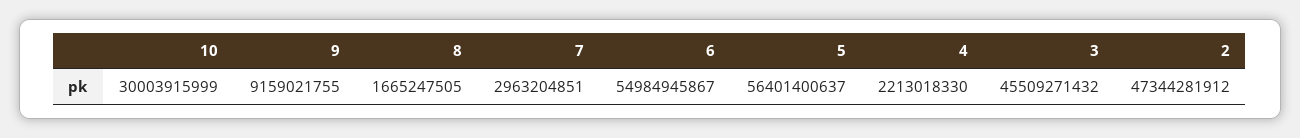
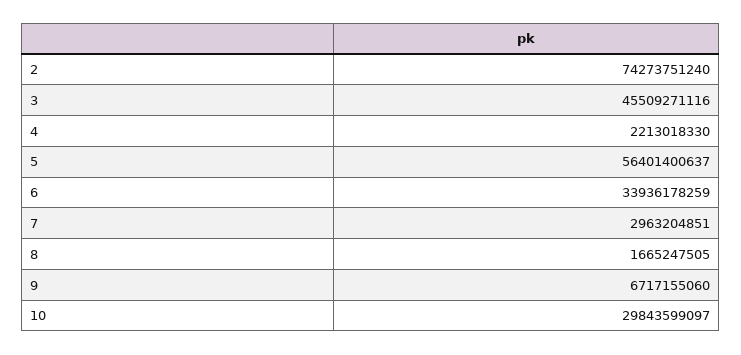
10: 30003915999 -> 29843599097
9: 9159021755 -> 6717155060
6: 54984945867 -> 33936178259
3: 45509271432 -> 45509271116
2: 47344281912 -> 74273751240

